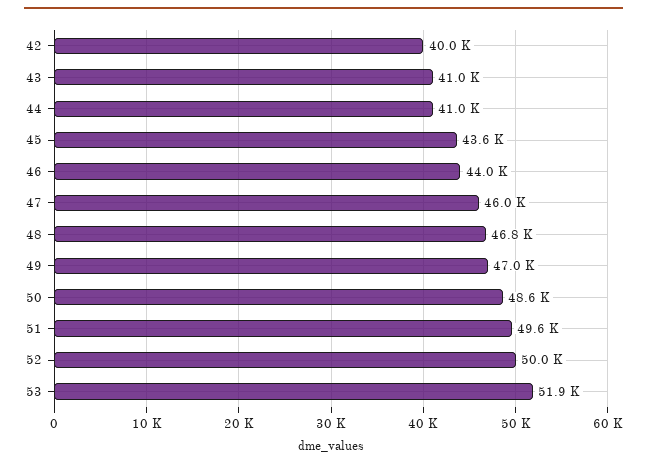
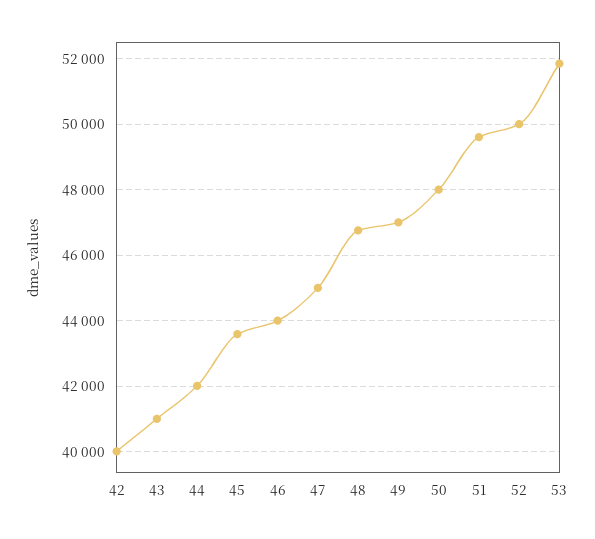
44: 41000 -> 42000
47: 46000 -> 45000
50: 48600 -> 48000

